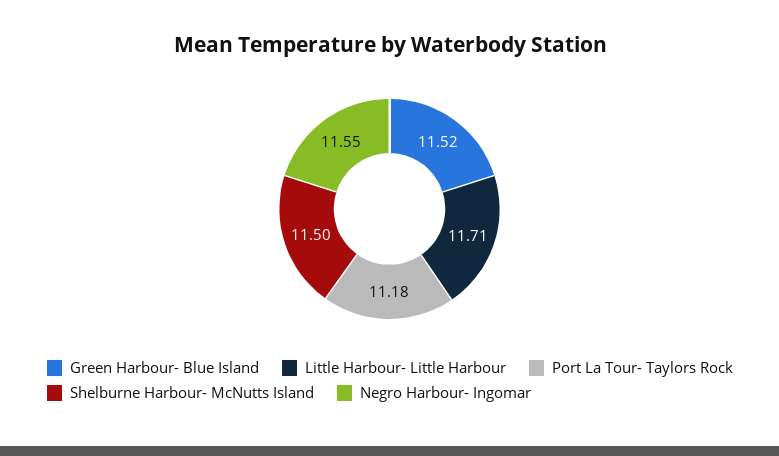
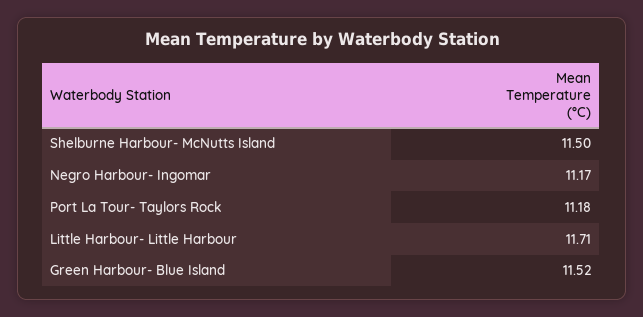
Negro Harbour- Ingomar: 11.55 -> 11.17

